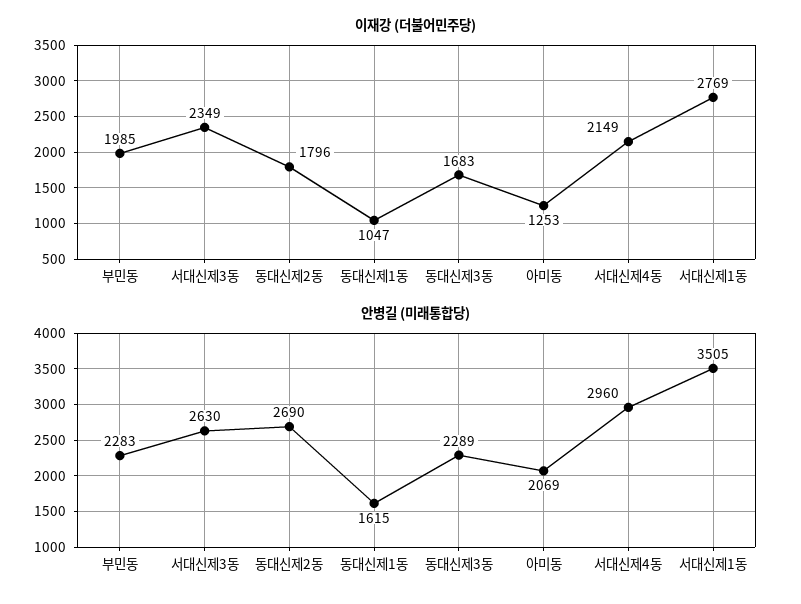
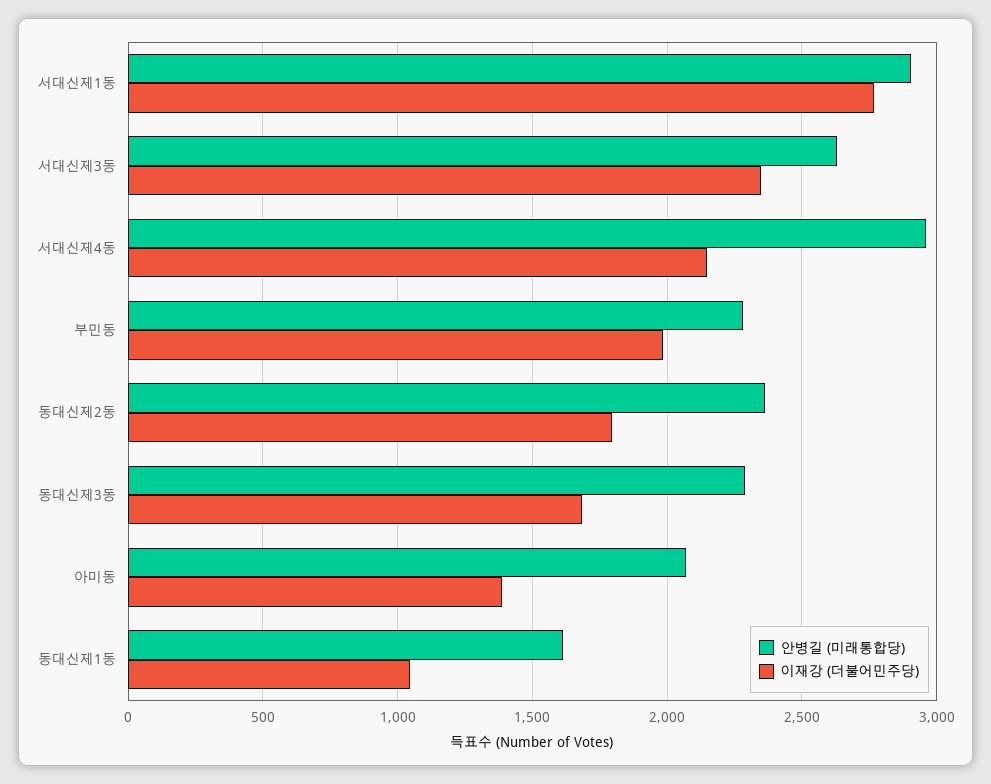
이재강 (더불어민주당), 아미동: 1253 -> 1400
안병길 (미래통합당), 동대신제2동: 2690 -> 2350
안병길 (미래통합당), 서대신제1동: 3505 -> 2900

